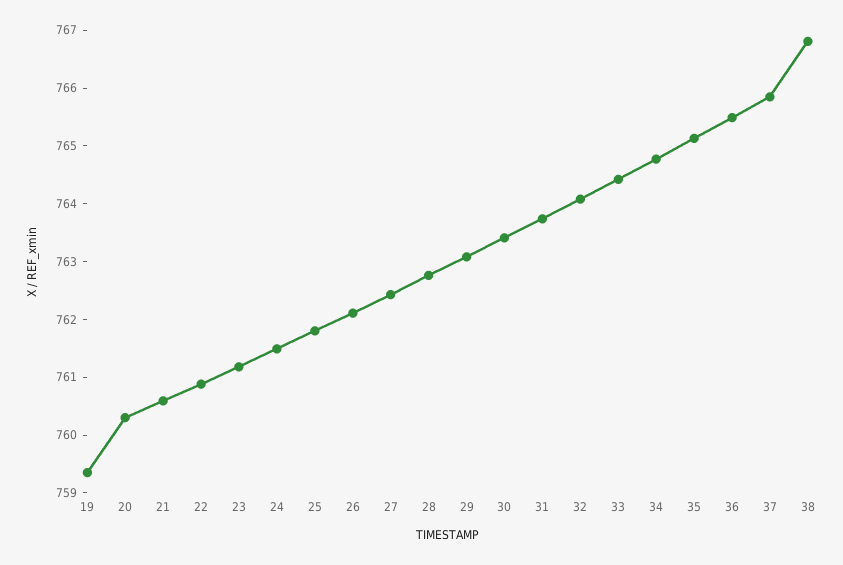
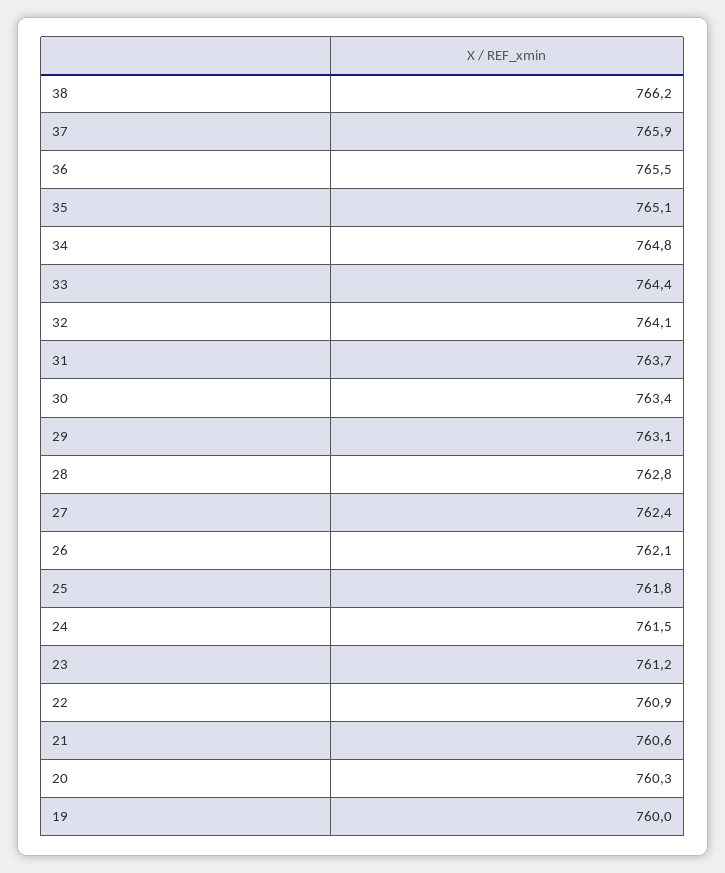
19: 759.4 -> 760
38: 766.8 -> 766.2

